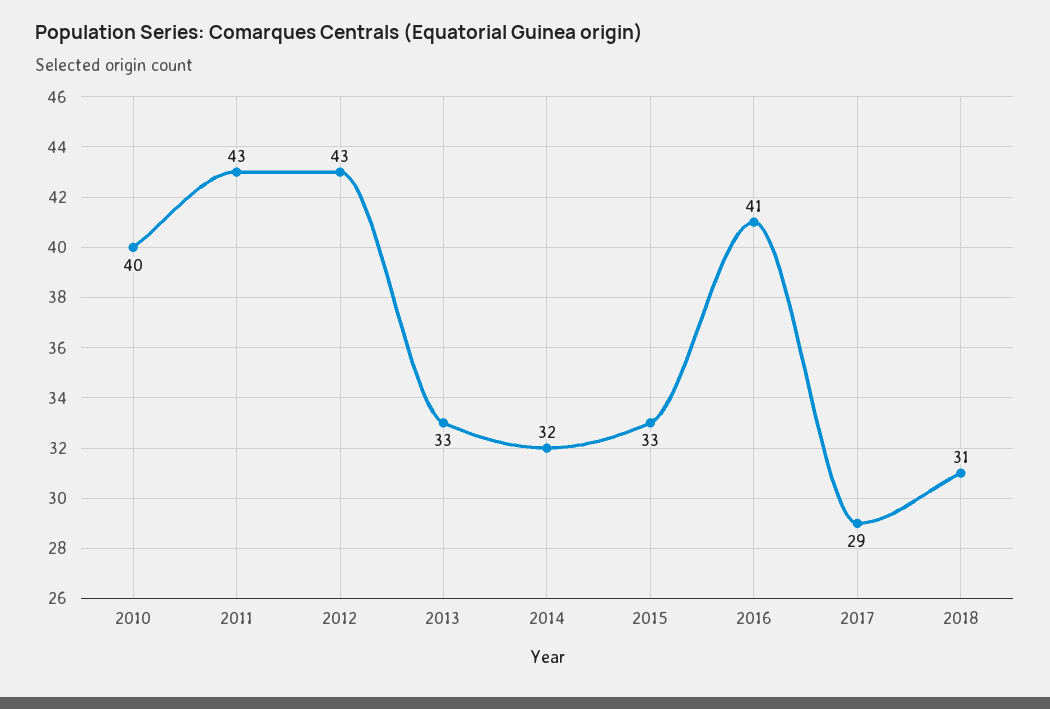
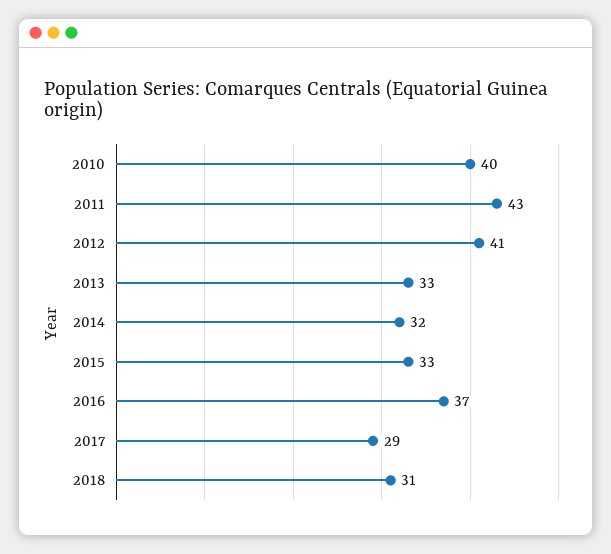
2012: 43 -> 41
2016: 41 -> 37

